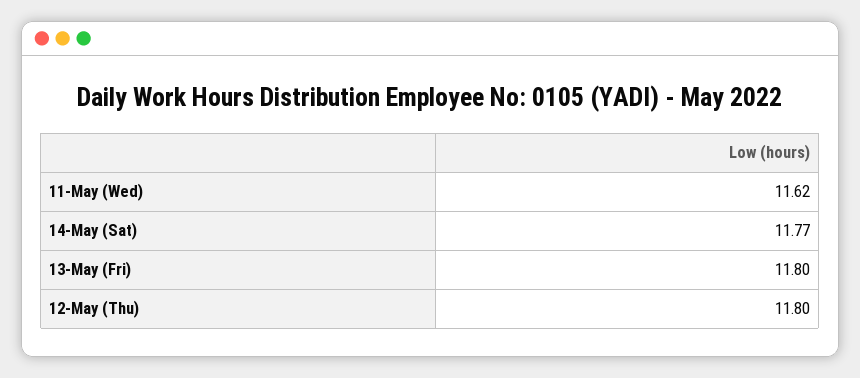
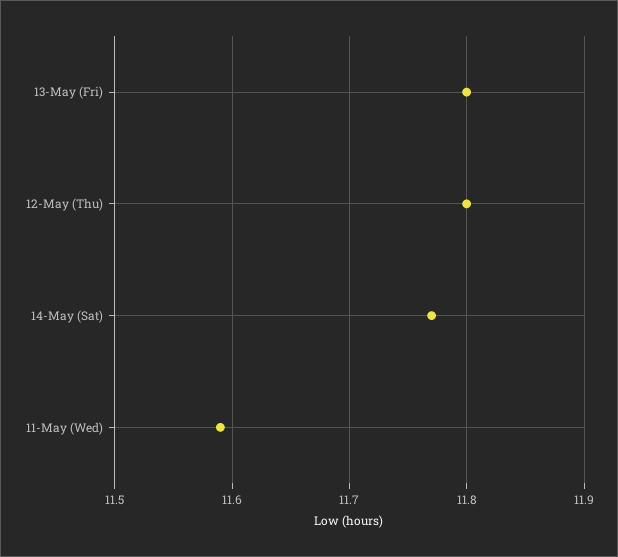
11-May (Wed): 11.62 -> 11.59

